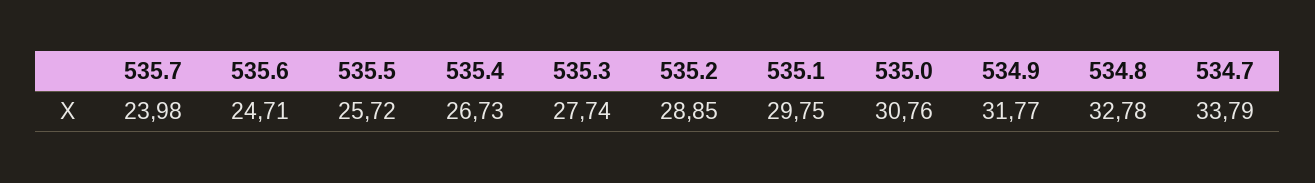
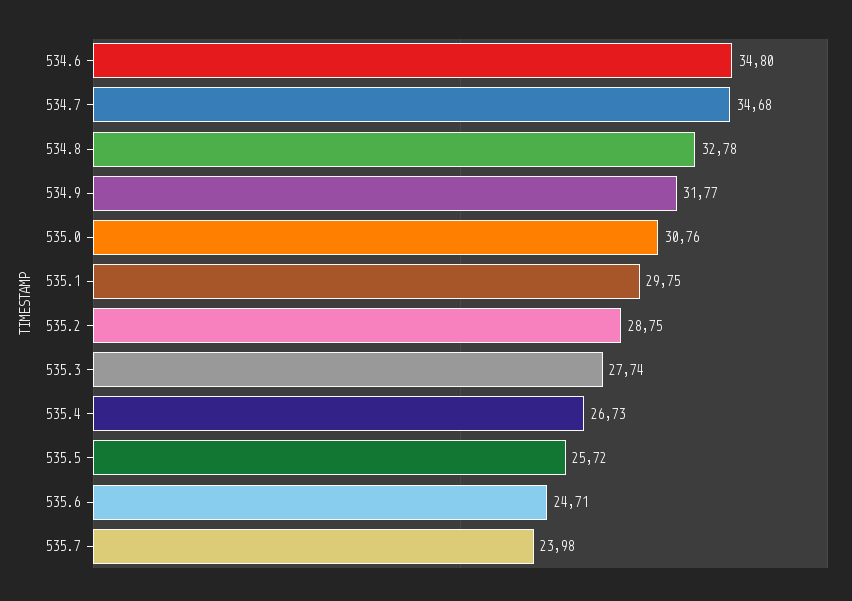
535.2: 28.85 -> 28.75
534.7: 33.79 -> 34.68
534.6: none -> 34.8

